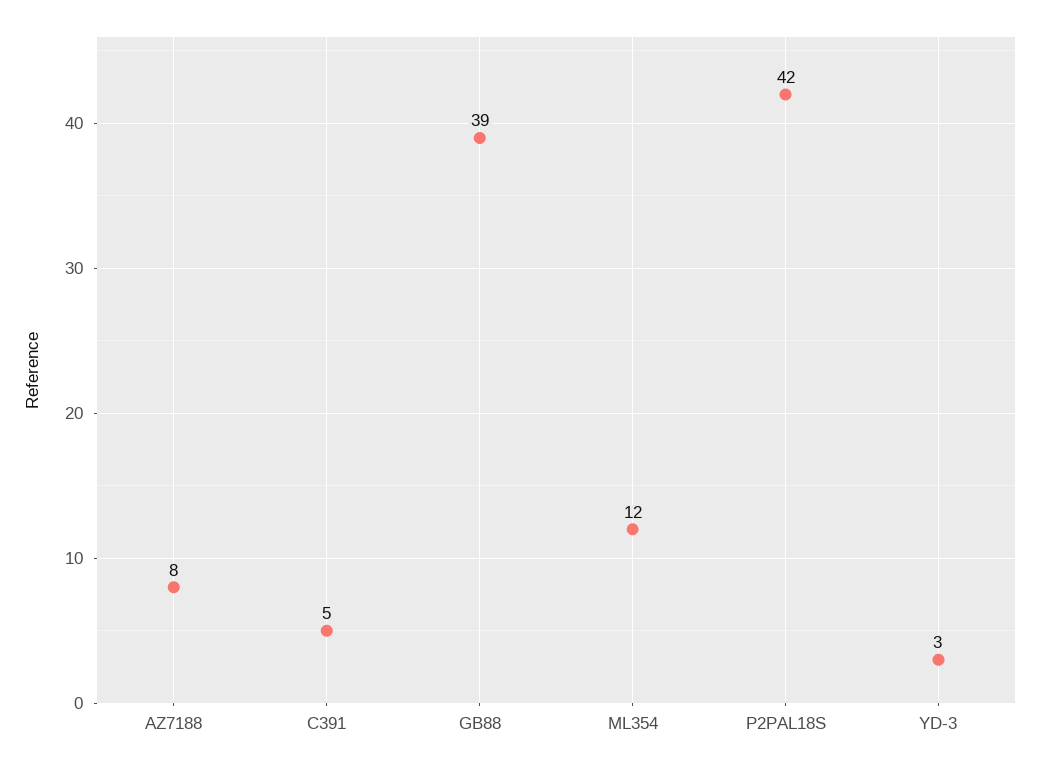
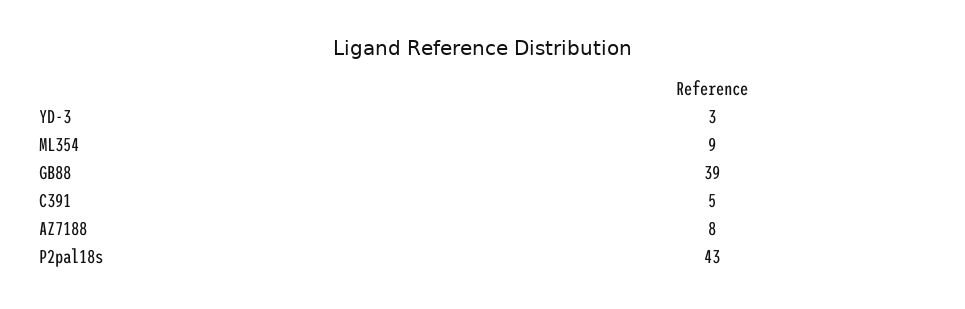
ML354: 12 -> 9
P2PAL18S: 42 -> 43

